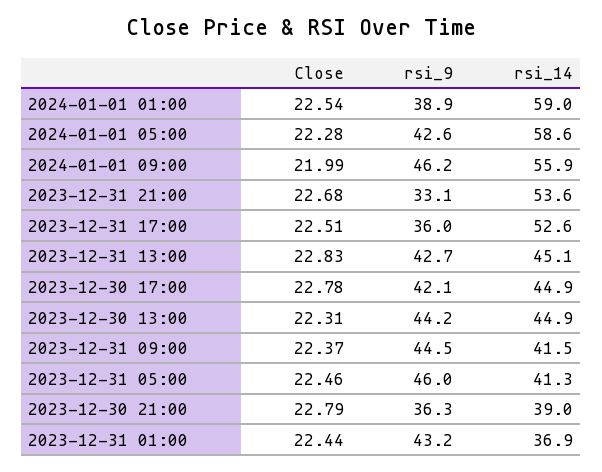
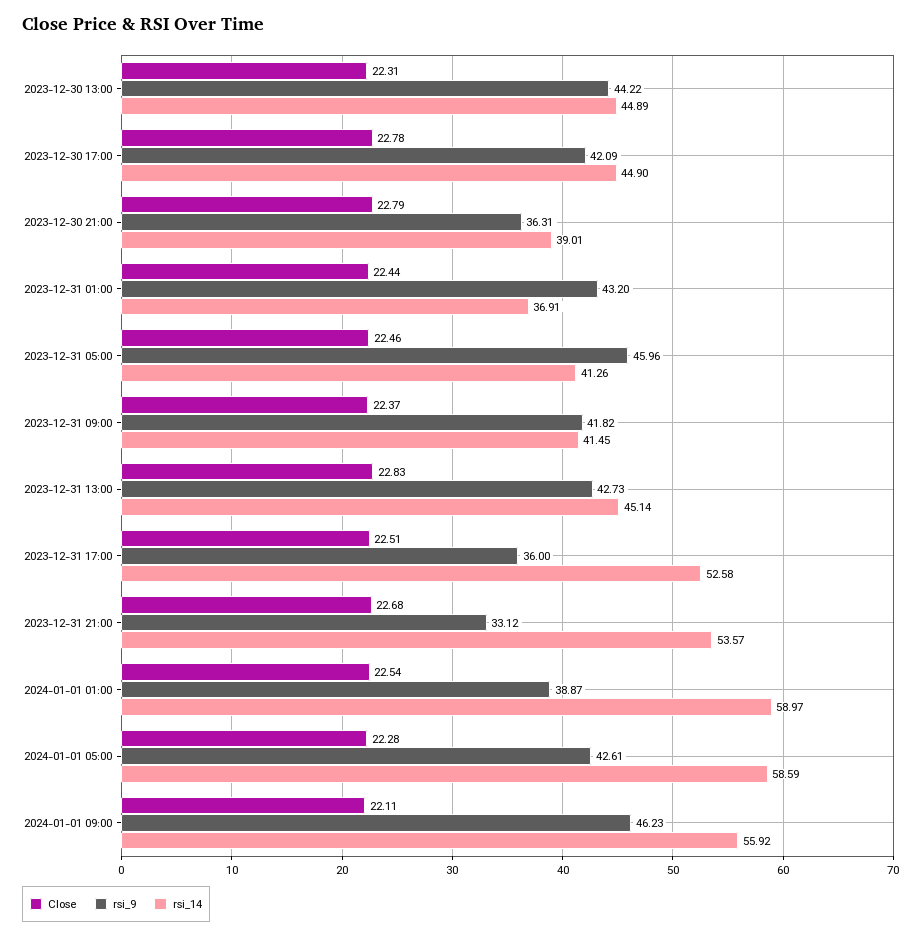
Close, 2024-01-01 09:00: 21.99 -> 22.11
rsi_9, 2023-12-31 09:00: 44.5 -> 41.82

